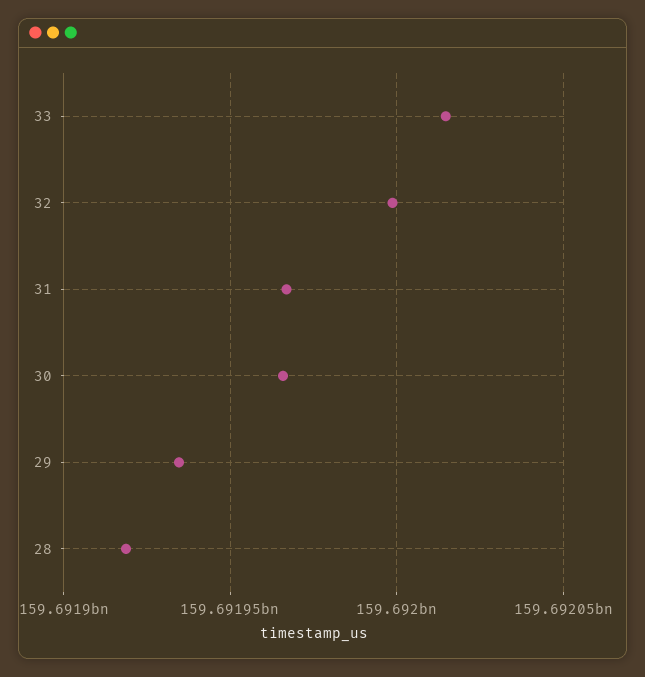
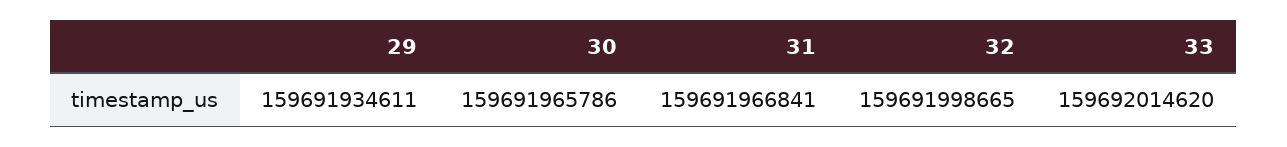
28: 159691920000 -> none

